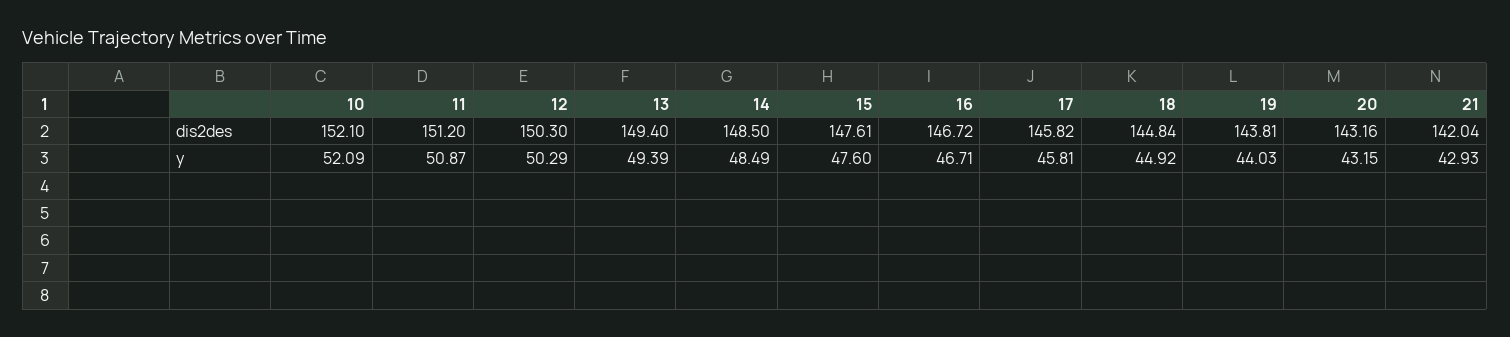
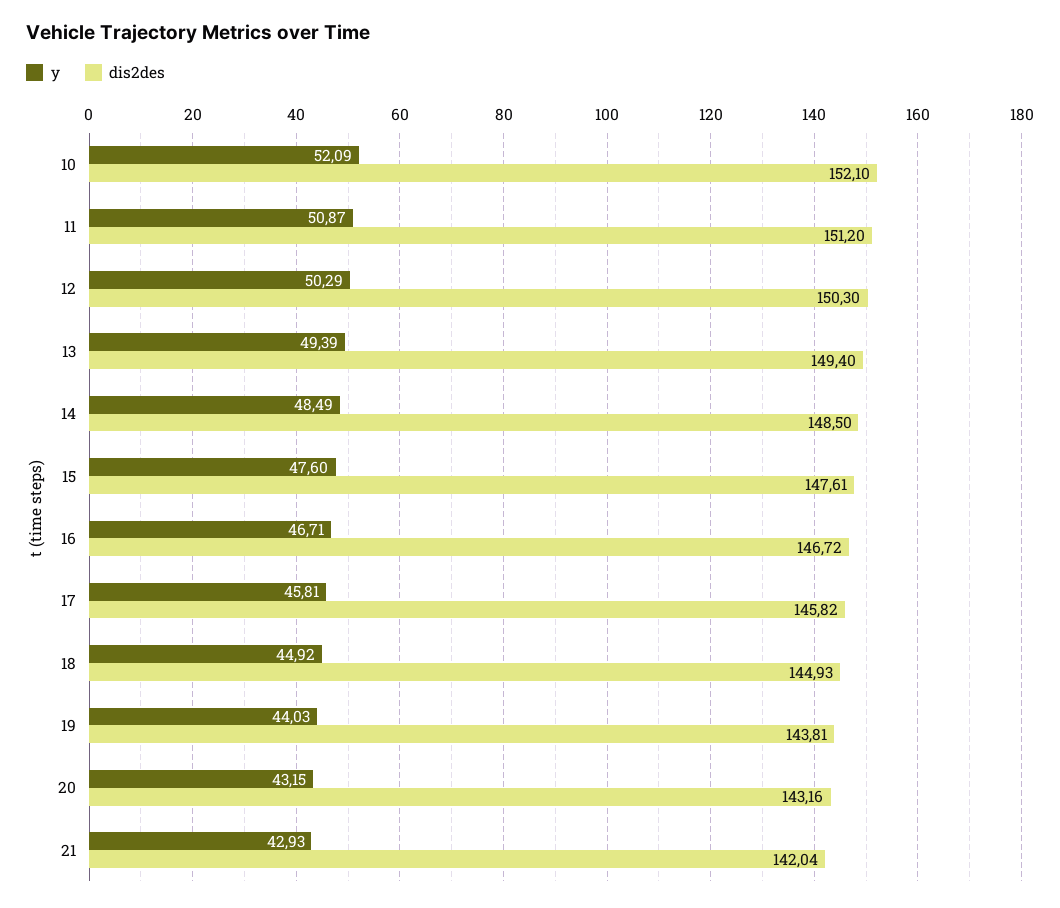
dis2des, 18: 144.84 -> 144.93

